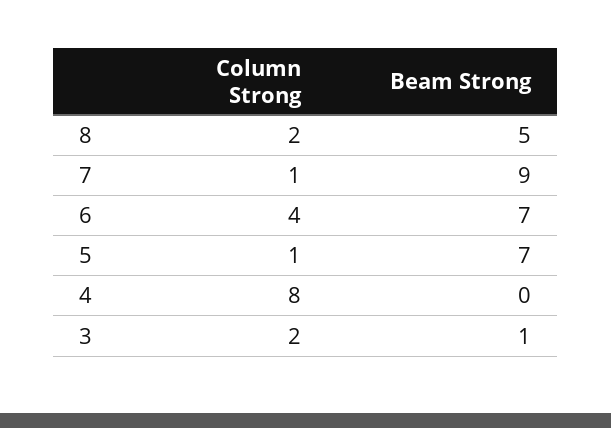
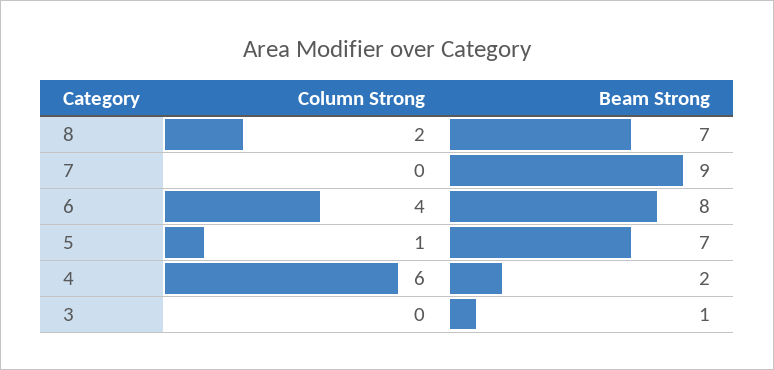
Beam Strong, 8: 5 -> 7
Column Strong, 7: 1 -> 0
Beam Strong, 6: 7 -> 8
Column Strong, 4: 8 -> 6
Beam Strong, 4: 0 -> 2
Column Strong, 3: 2 -> 0

